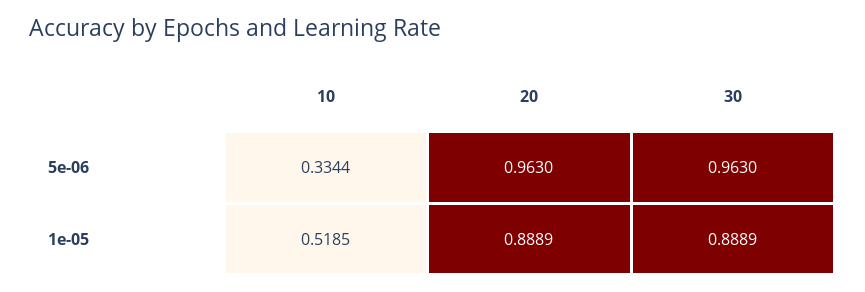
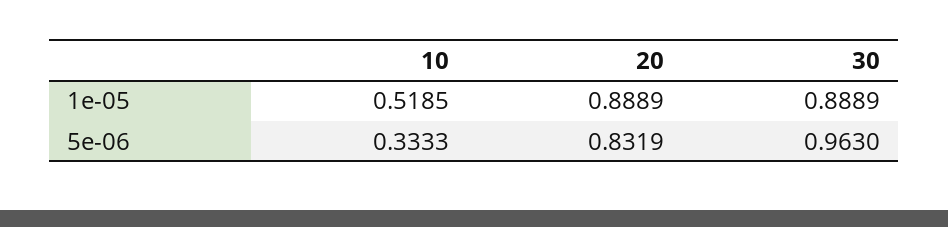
10, 5e-06: 0.3344 -> 0.3333
20, 5e-06: 0.963 -> 0.8319

